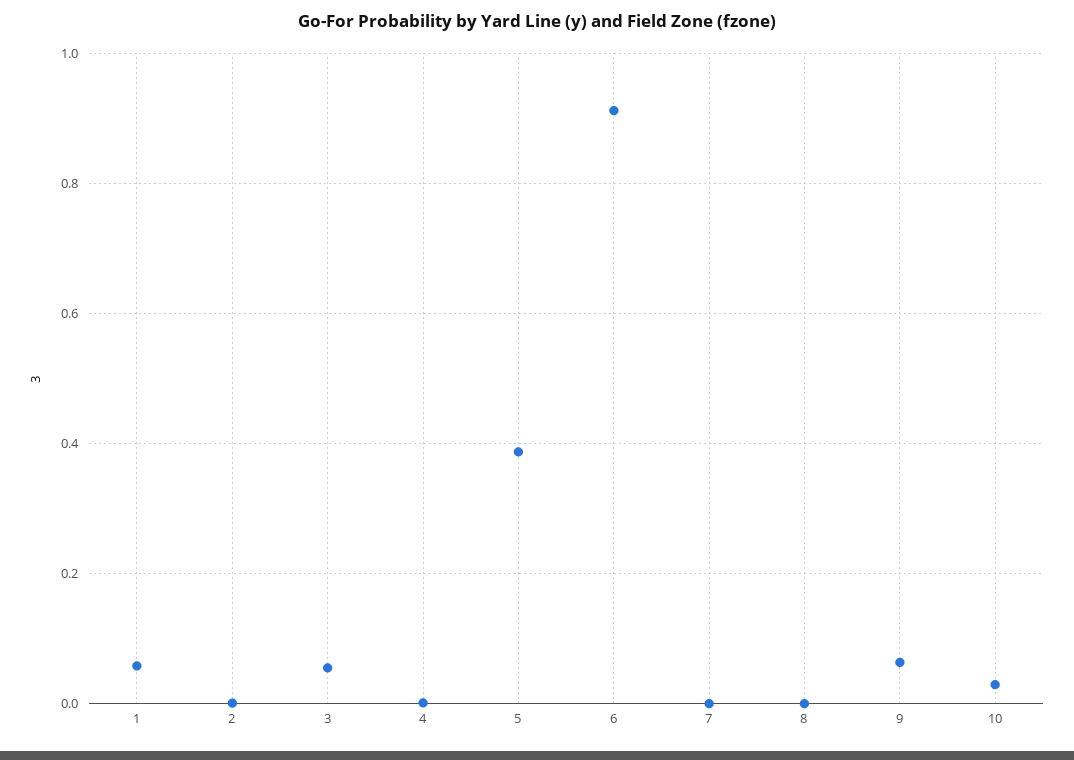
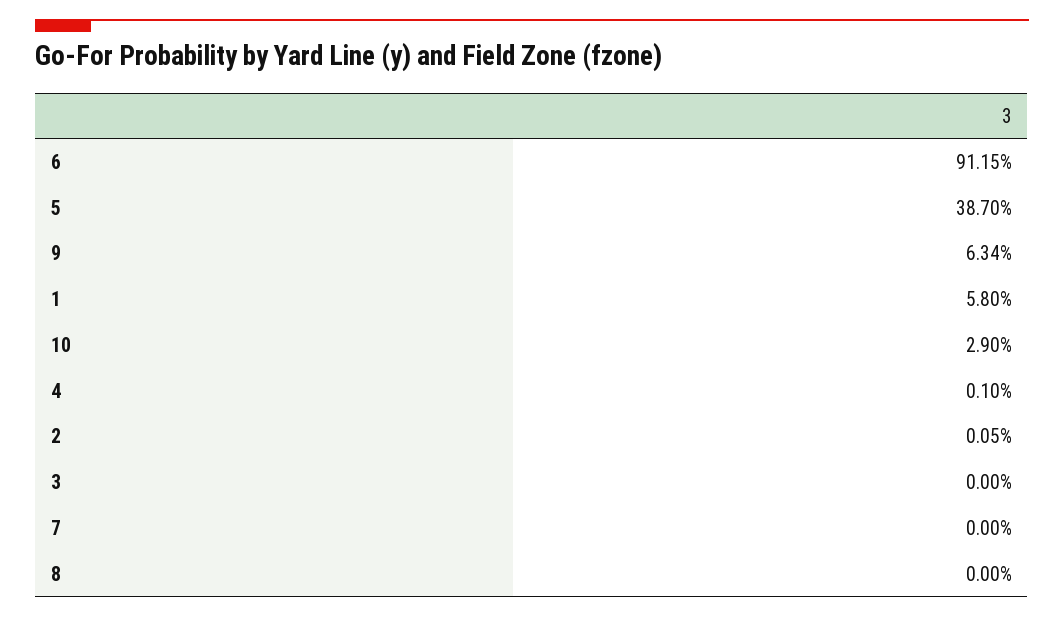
3: 0.06 -> 0

